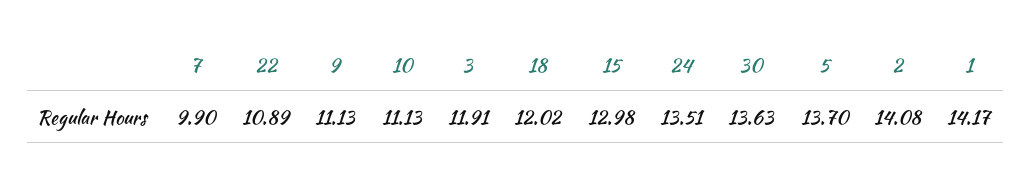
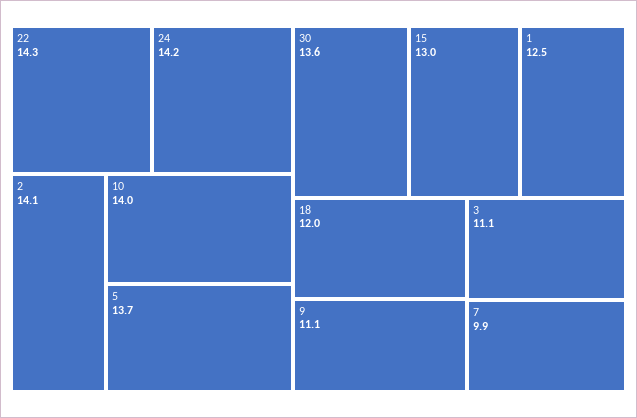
22: 10.89 -> 14.3
10: 11.13 -> 14
3: 11.91 -> 11.1
24: 13.51 -> 14.2
1: 14.17 -> 12.5

